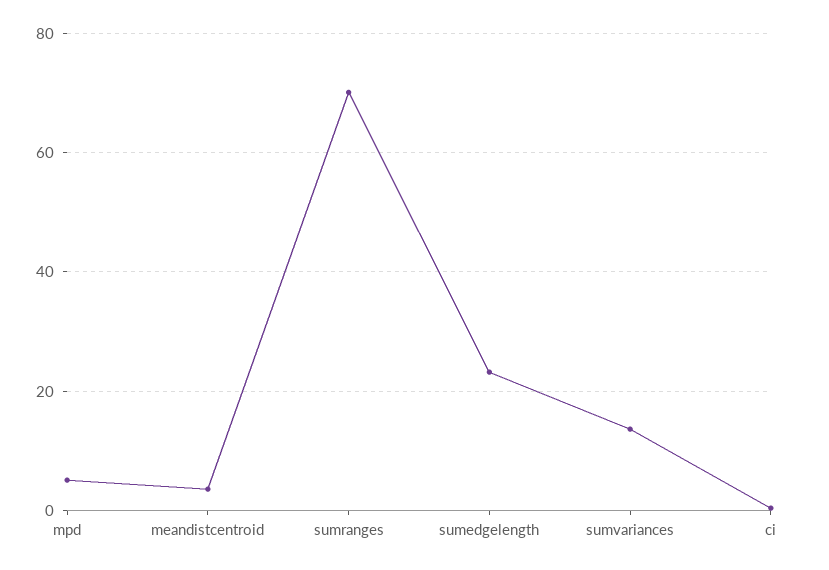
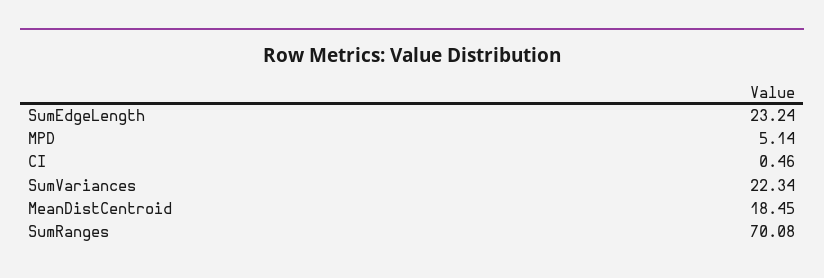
meandistcentroid: 4 -> 18.45
sumvariances: 14 -> 22.34

